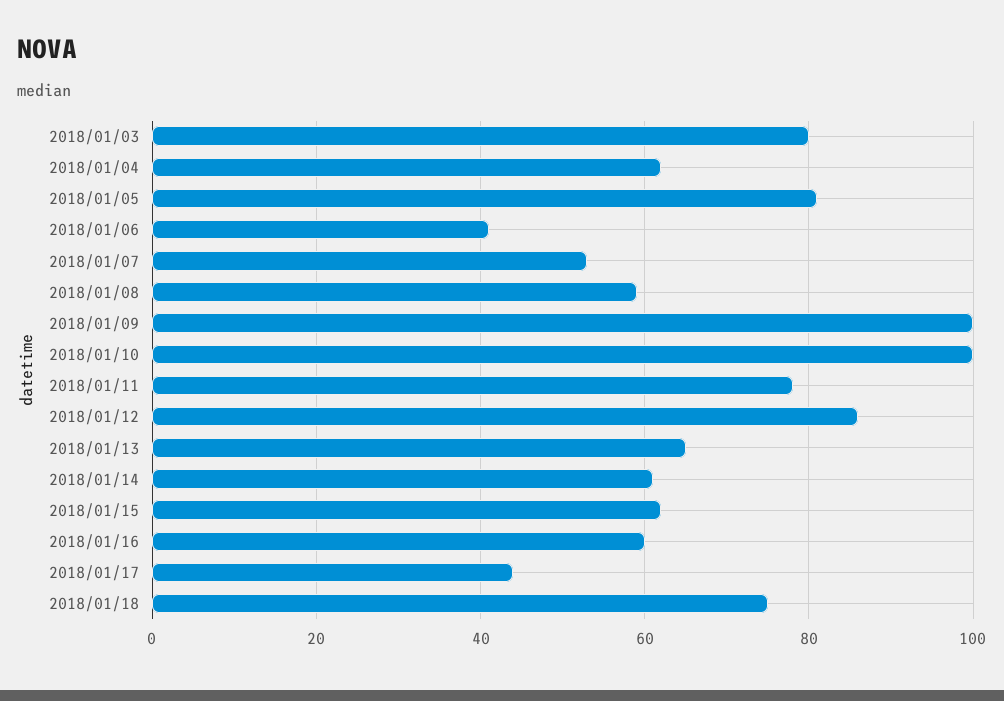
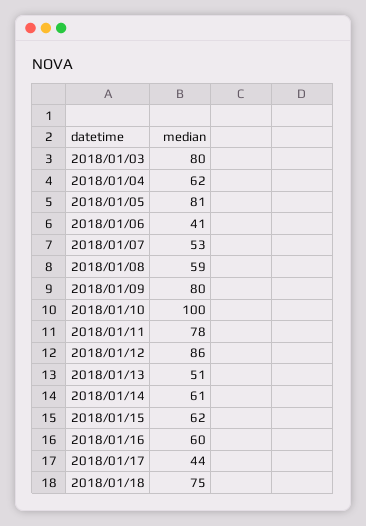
2018/01/09: 100 -> 80
2018/01/13: 65 -> 51

